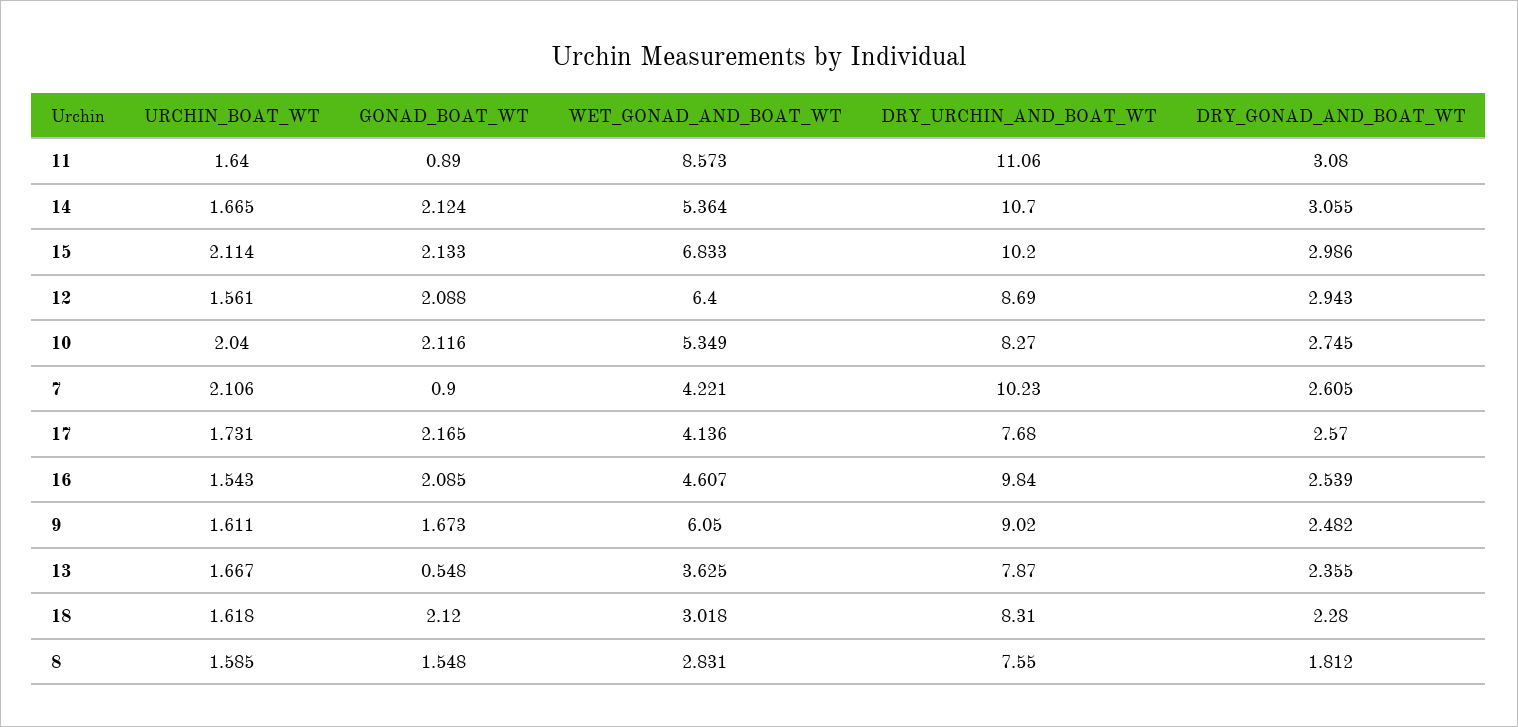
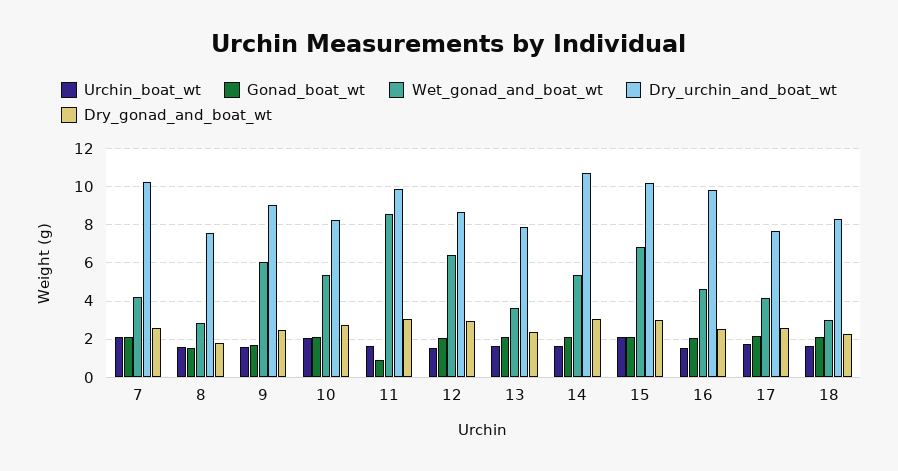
DRY_URCHIN_AND_BOAT_WT, 11: 11.06 -> 10
GONAD_BOAT_WT, 7: 0.9 -> 2
GONAD_BOAT_WT, 13: 0.548 -> 2

